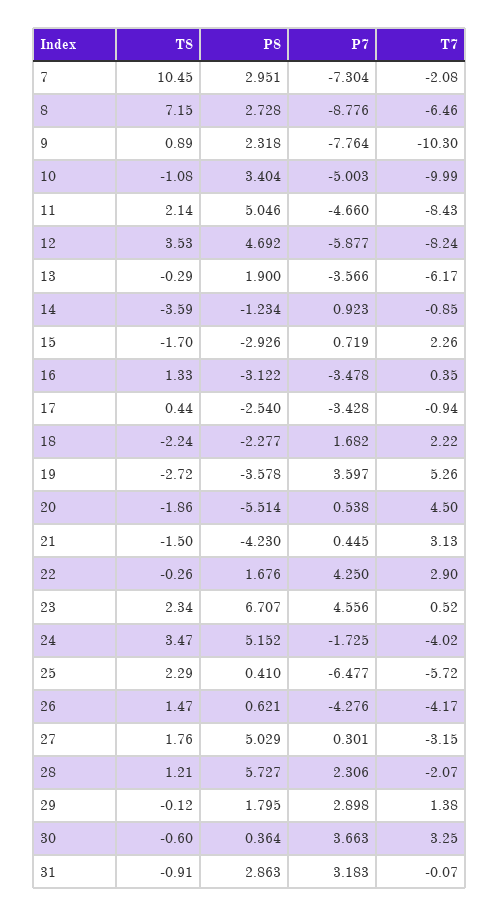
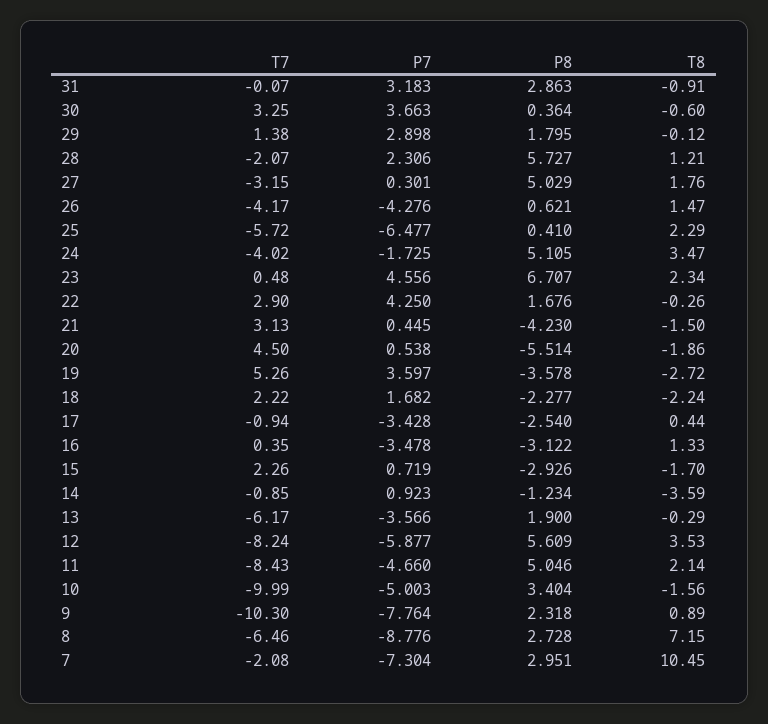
T8, 10: -1.08 -> -1.56
P8, 12: 4.692 -> 5.609
T7, 23: 0.52 -> 0.48
P8, 24: 5.152 -> 5.105

